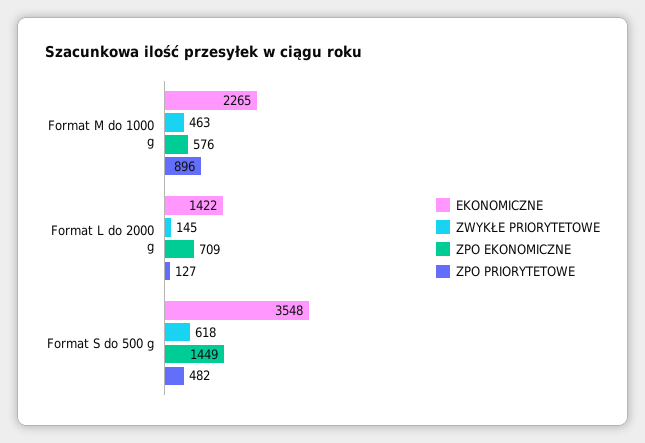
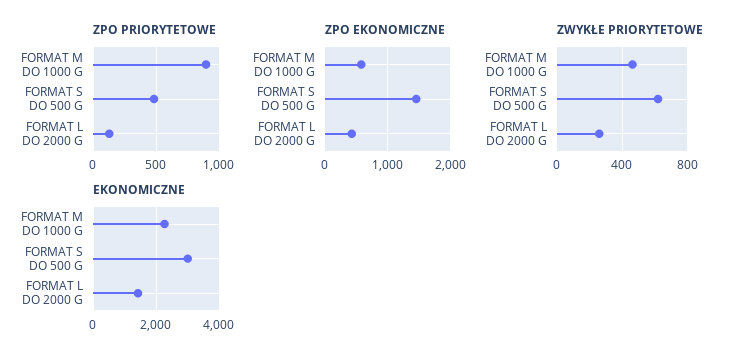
ZWYKŁE PRIORYTETOWE, Format L do 2000 g: 145 -> 250
ZPO EKONOMICZNE, Format L do 2000 g: 709 -> 400
EKONOMICZNE, Format S do 500 g: 3548 -> 3000

